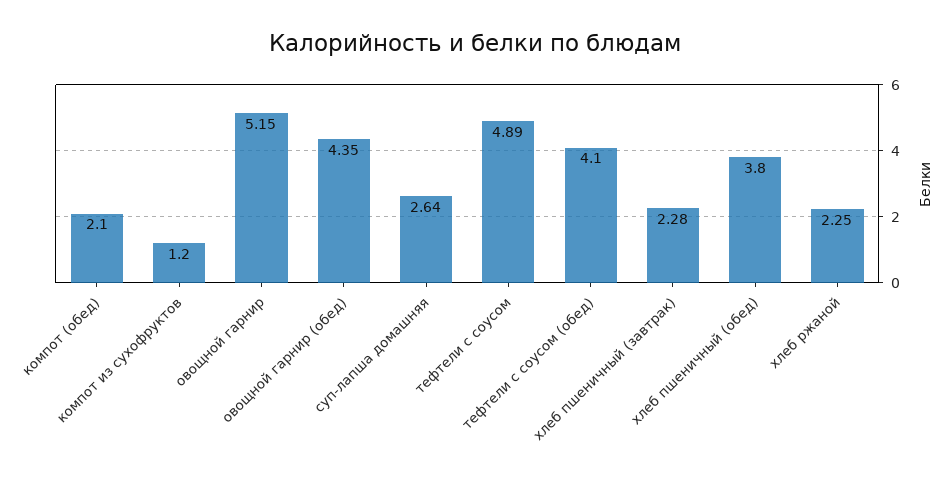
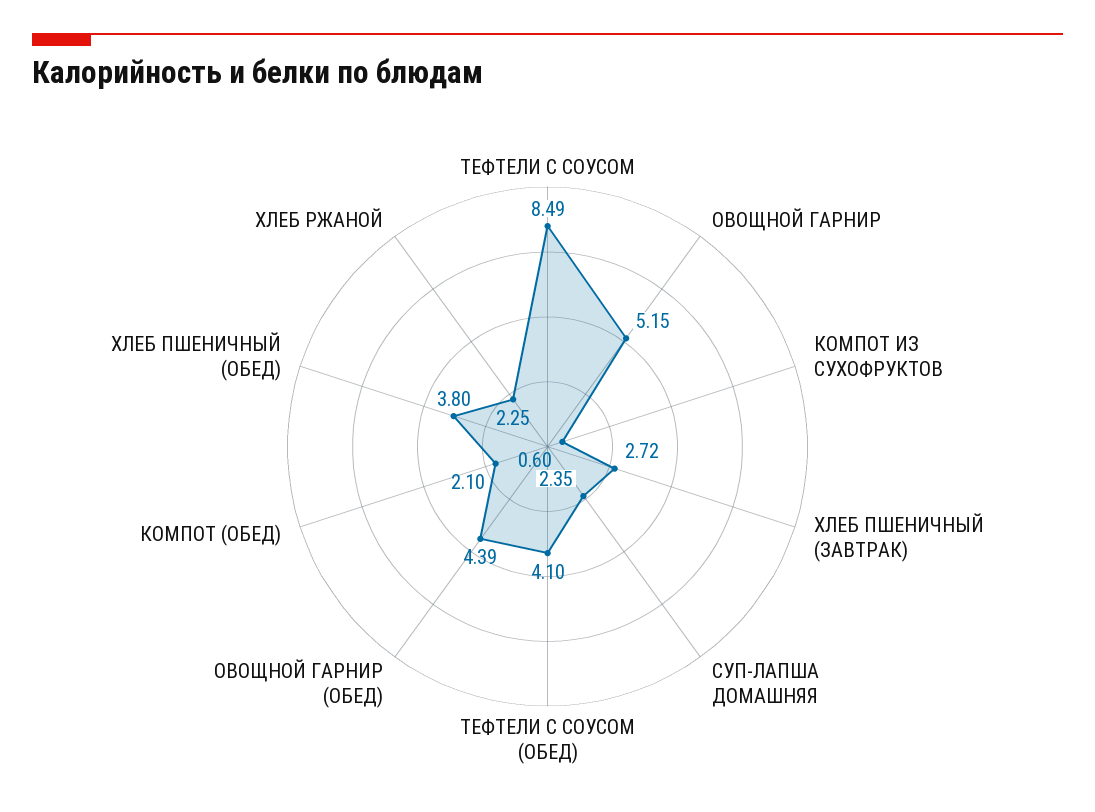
компот из сухофруктов: 1.2 -> 0.6
овощной гарнир (обед): 4.35 -> 4.39
суп-лапша домашняя: 2.64 -> 2.35
тефтели с соусом: 4.89 -> 8.49
хлеб пшеничный (завтрак): 2.28 -> 2.72

